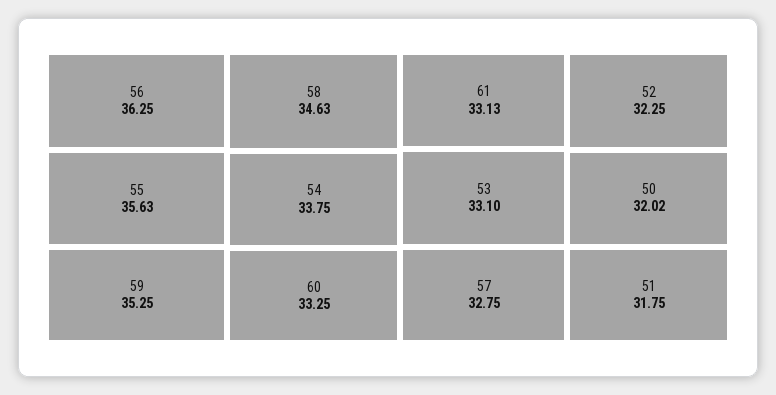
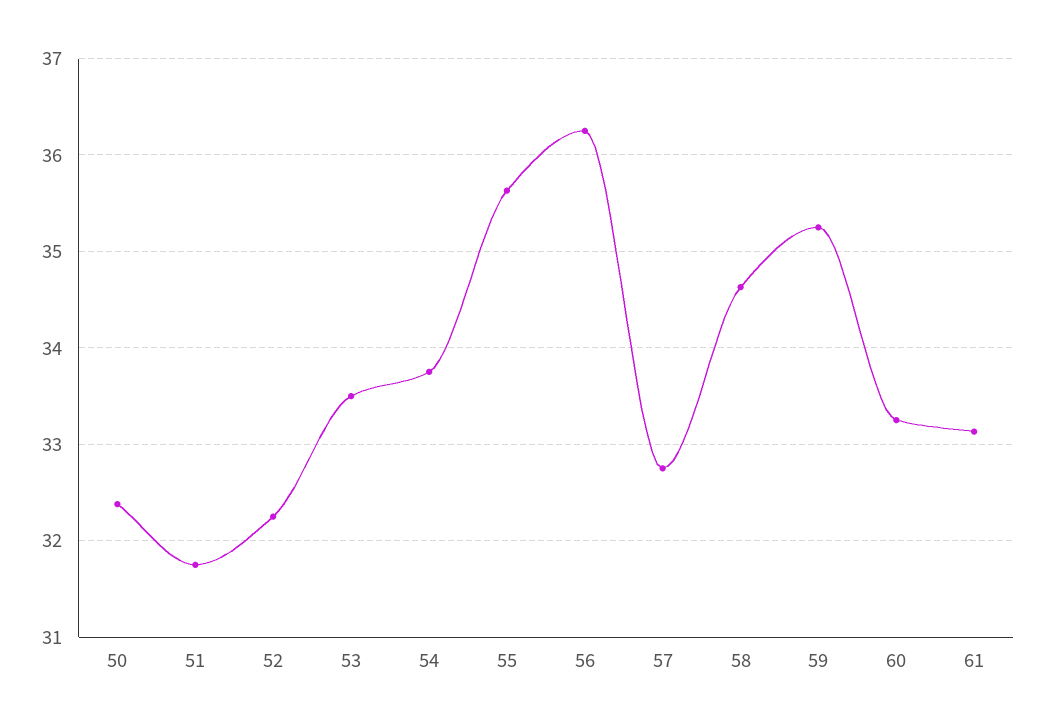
53: 33.1 -> 33.5
50: 32.02 -> 32.4

